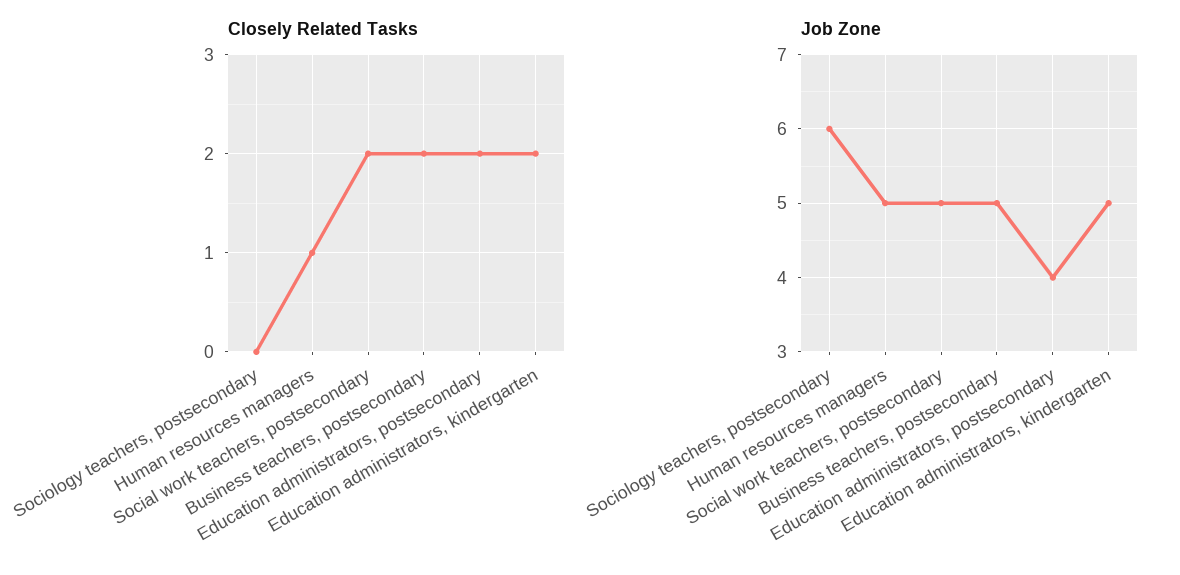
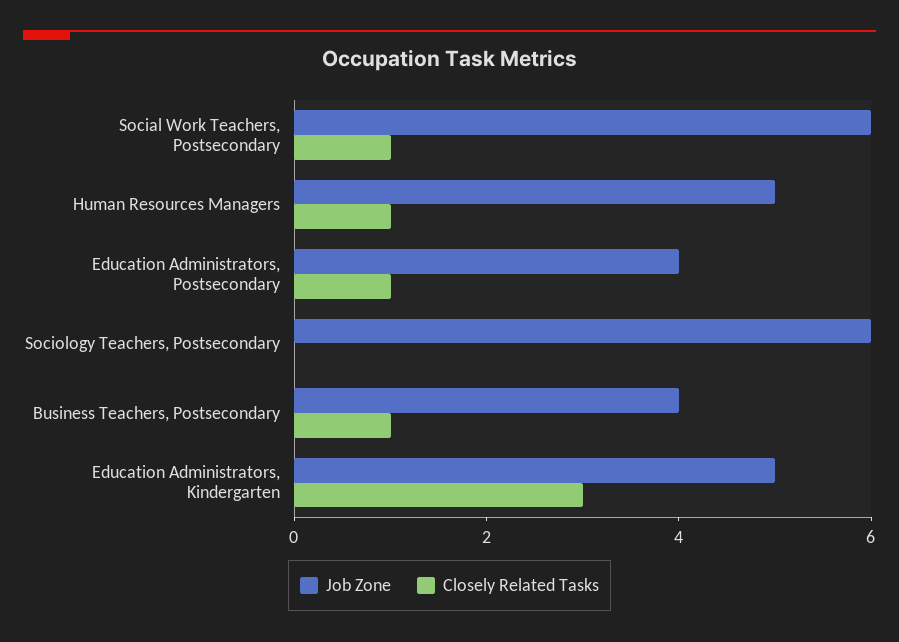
Closely Related Tasks, Social work teachers, postsecondary: 2 -> 1
Closely Related Tasks, Business teachers, postsecondary: 2 -> 1
Closely Related Tasks, Education administrators, postsecondary: 2 -> 1
Closely Related Tasks, Education administrators, kindergarten: 2 -> 3
Job Zone, Social work teachers, postsecondary: 5 -> 6
Job Zone, Business teachers, postsecondary: 5 -> 4

